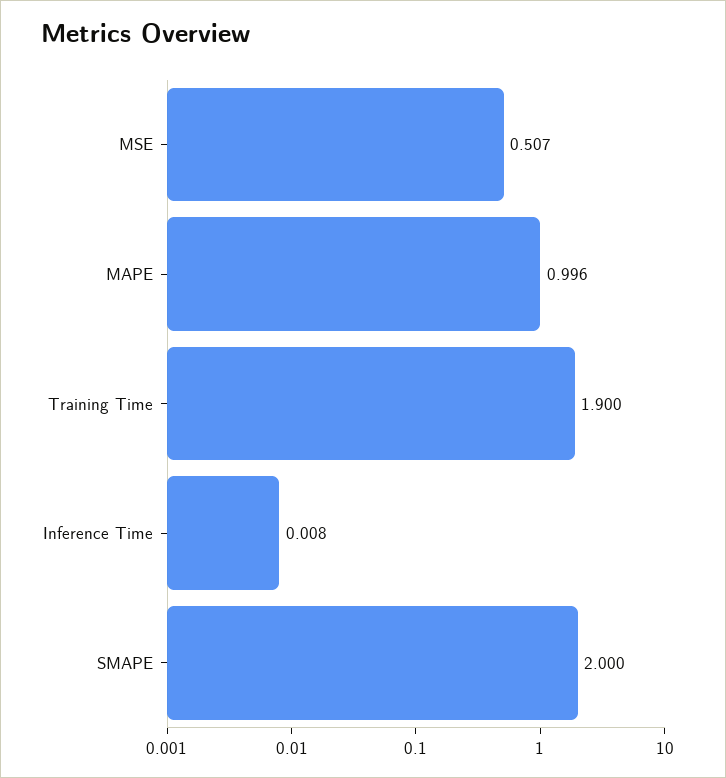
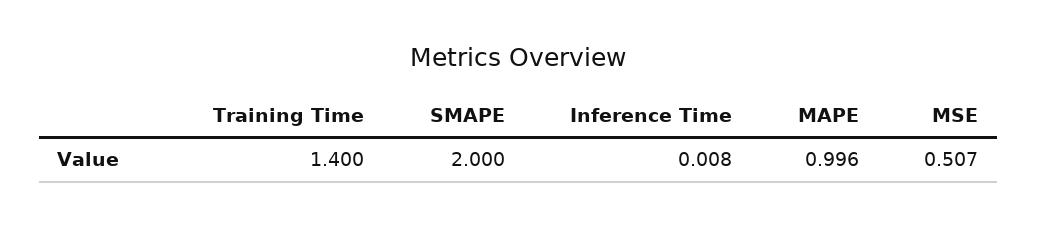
Training Time: 1.9 -> 1.4

